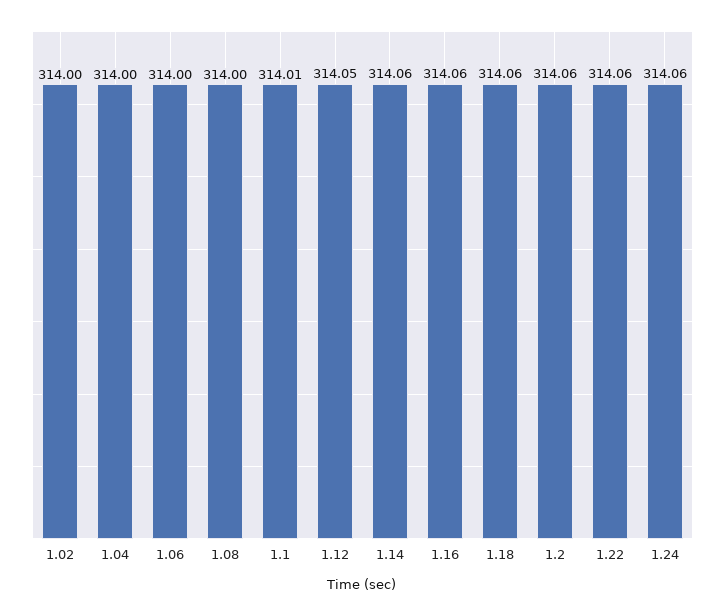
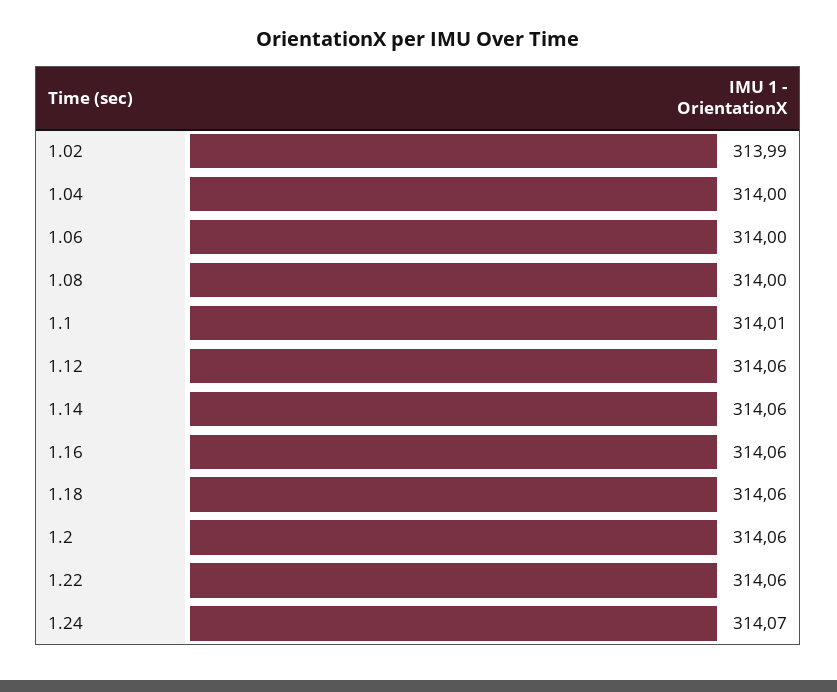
1.02: 314 -> 313.99
1.12: 314.05 -> 314.06
1.24: 314.06 -> 314.07

